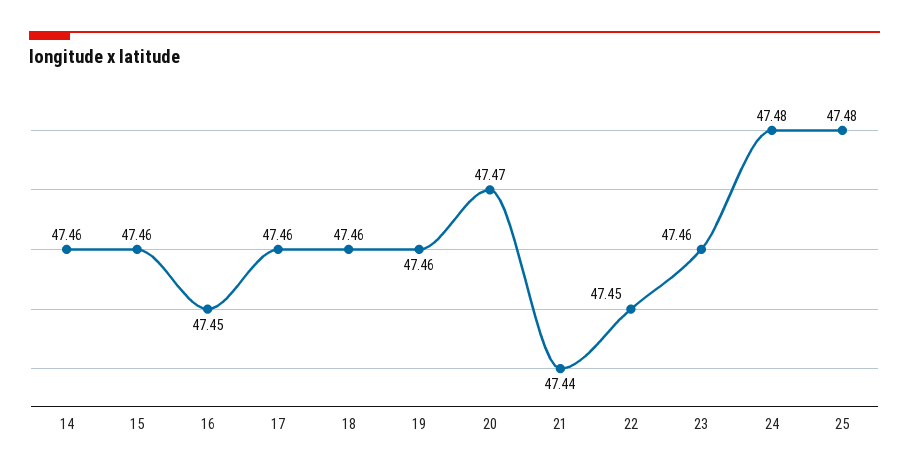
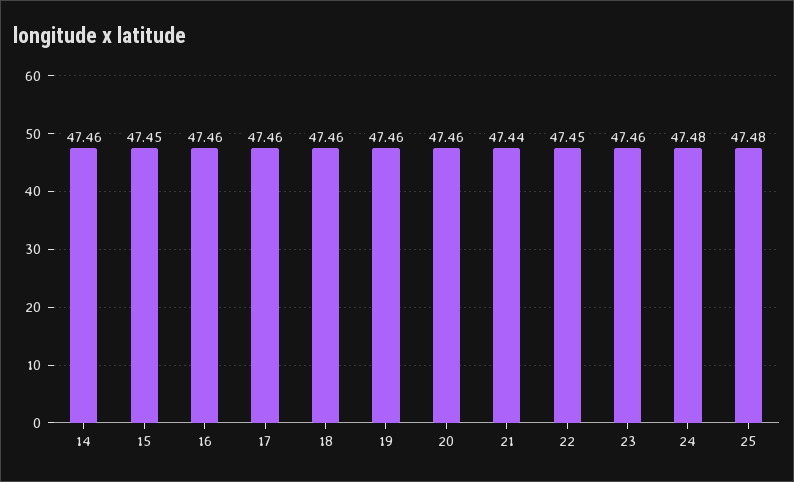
15: 47.46 -> 47.45
16: 47.45 -> 47.46
20: 47.47 -> 47.46

